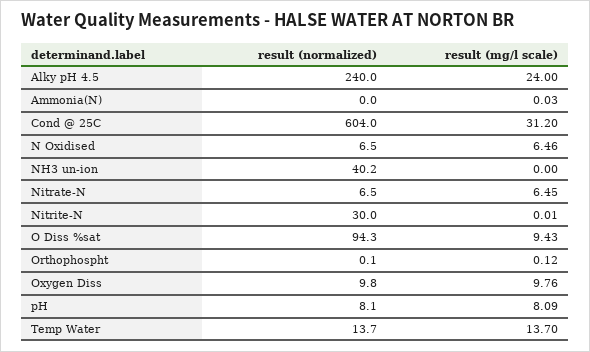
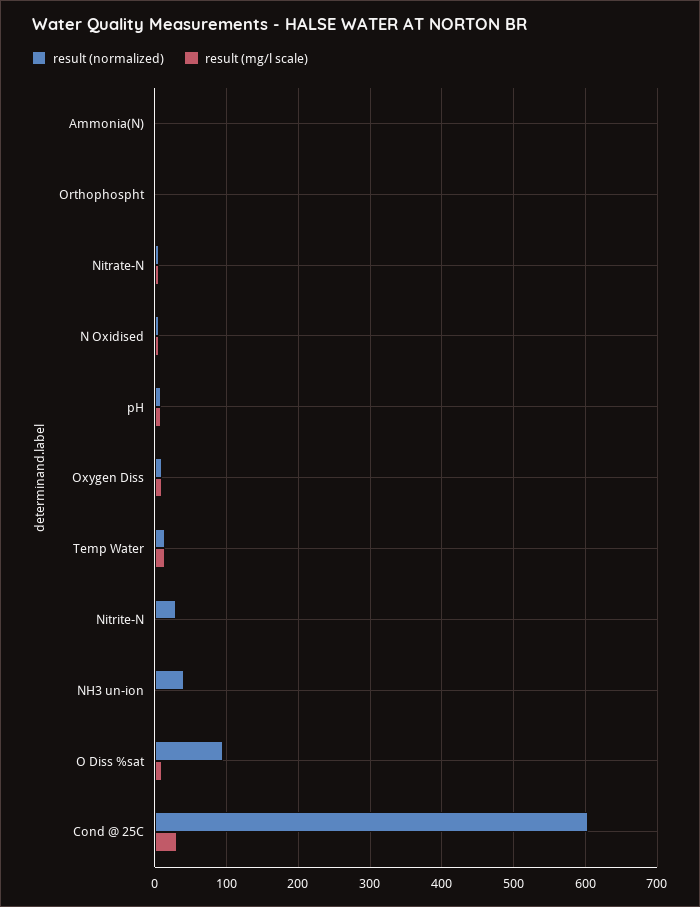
result (normalized), Alky pH 4.5: 240 -> none
result (mg/l scale), Alky pH 4.5: 24 -> none

